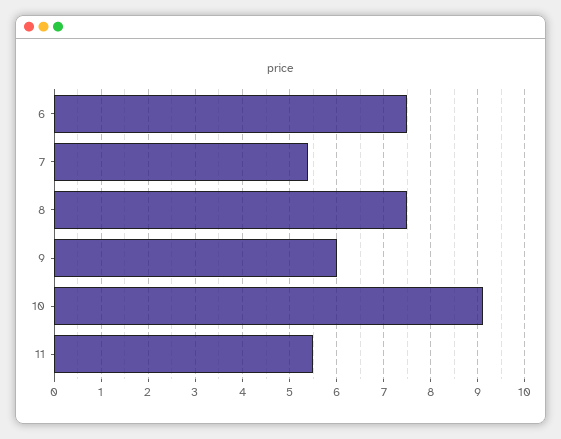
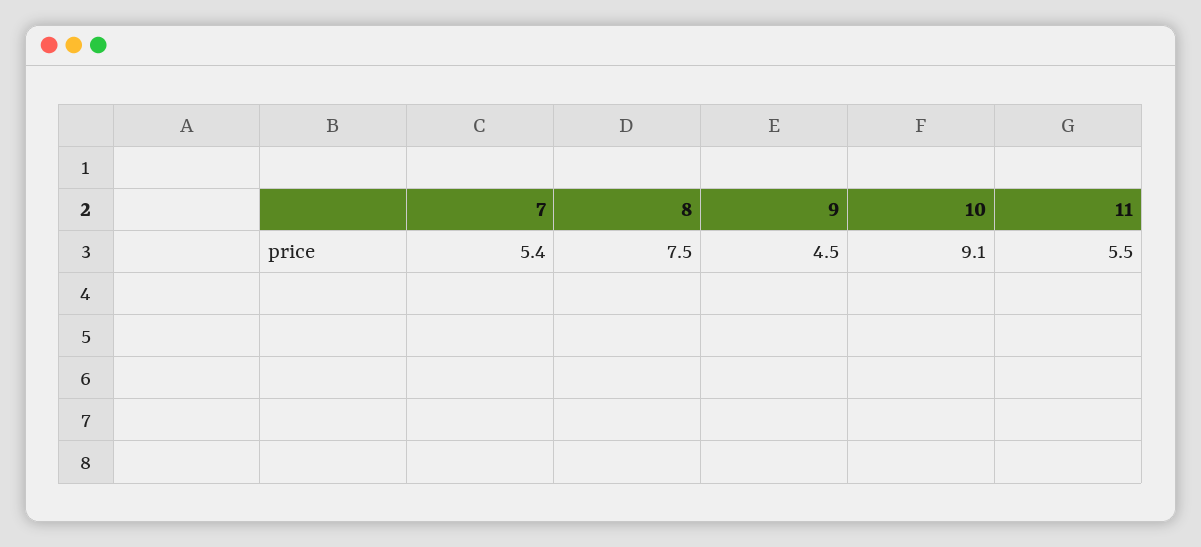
6: 7.5 -> none
9: 6 -> 4.5

